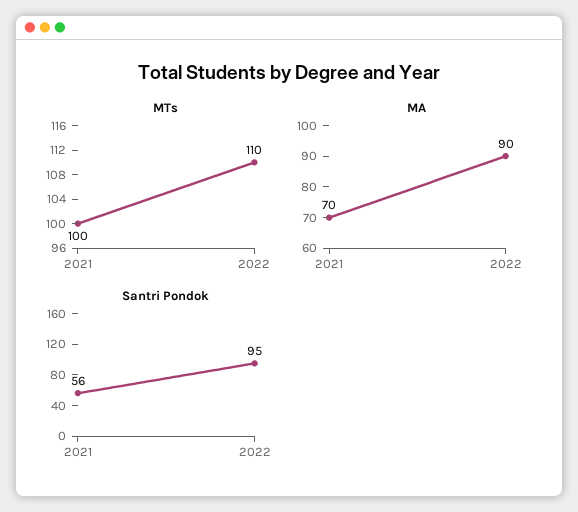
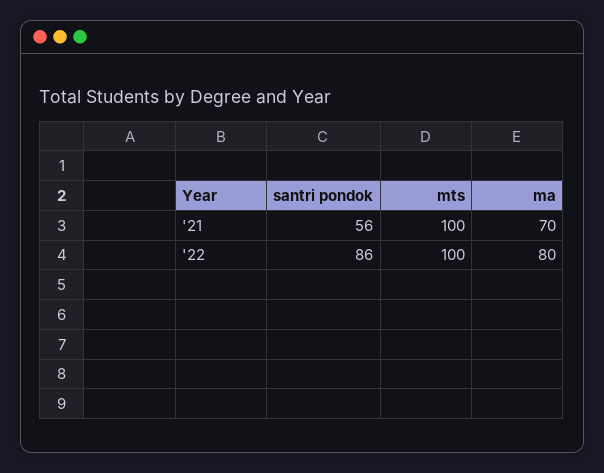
MTs, 2022: 110 -> 100
MA, 2022: 90 -> 80
Santri Pondok, 2022: 95 -> 86

